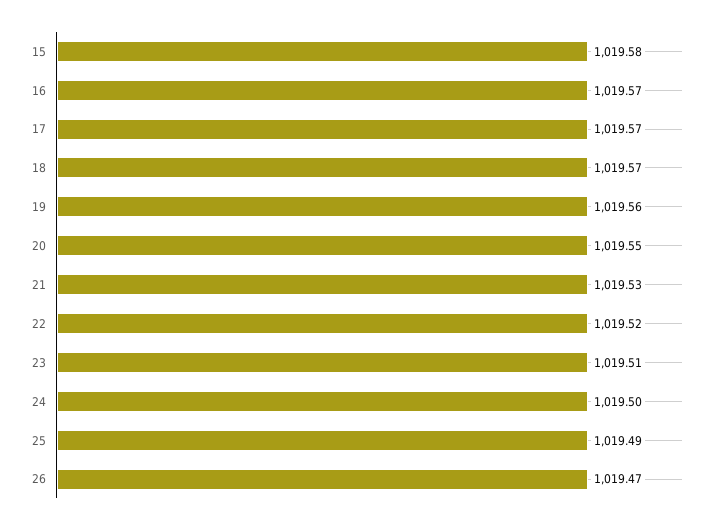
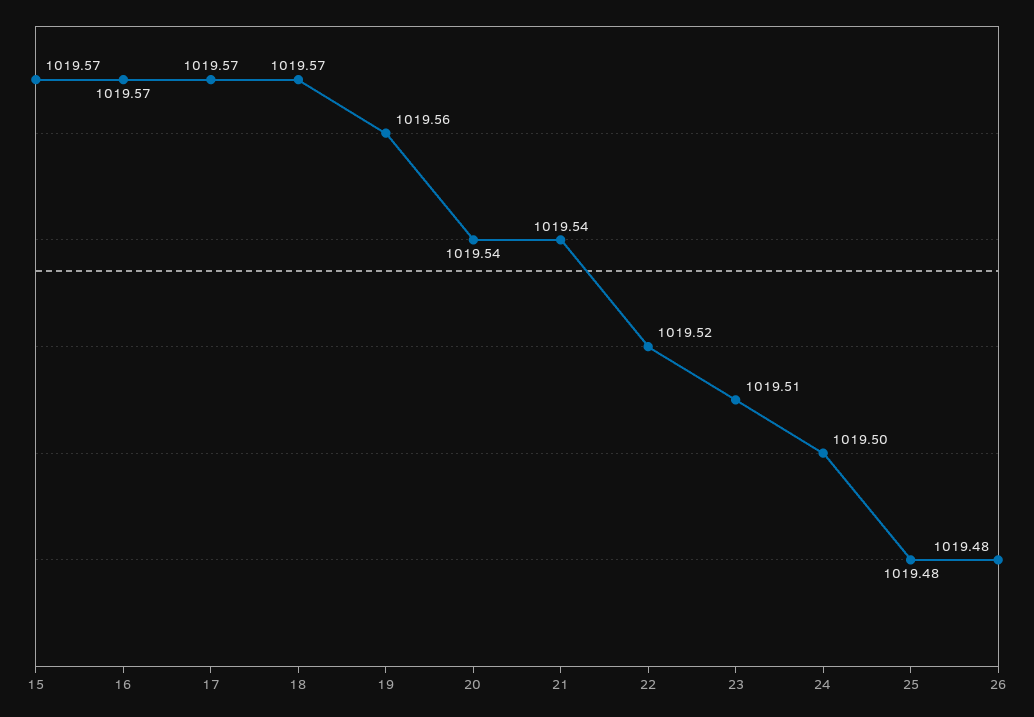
15: 1019.58 -> 1019.57
20: 1019.55 -> 1019.54
21: 1019.53 -> 1019.54
25: 1019.49 -> 1019.48
26: 1019.47 -> 1019.48

